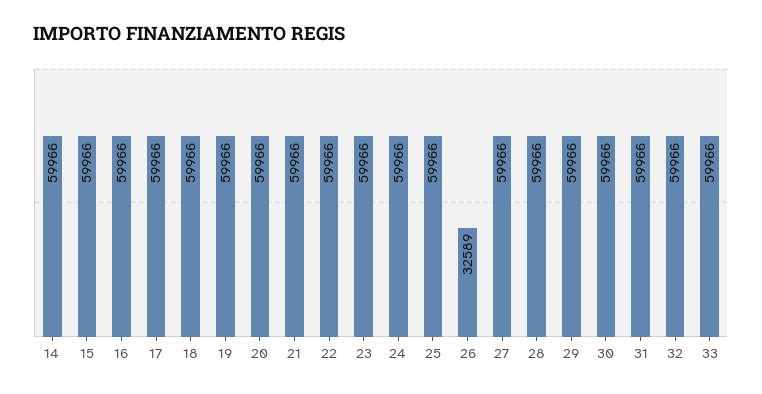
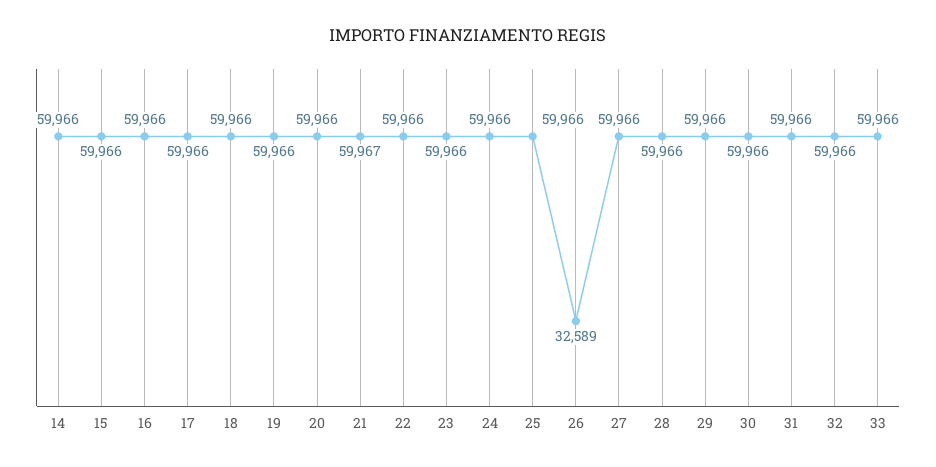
21: 59966 -> 59967

